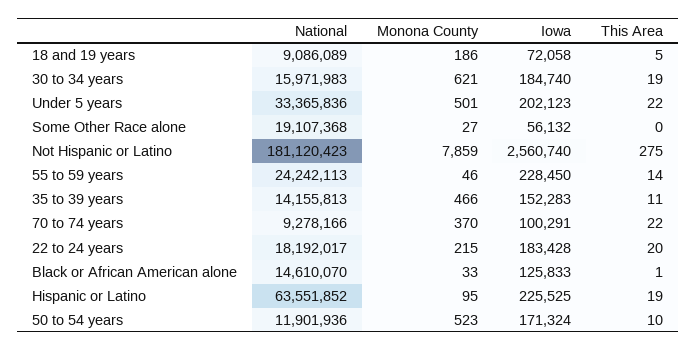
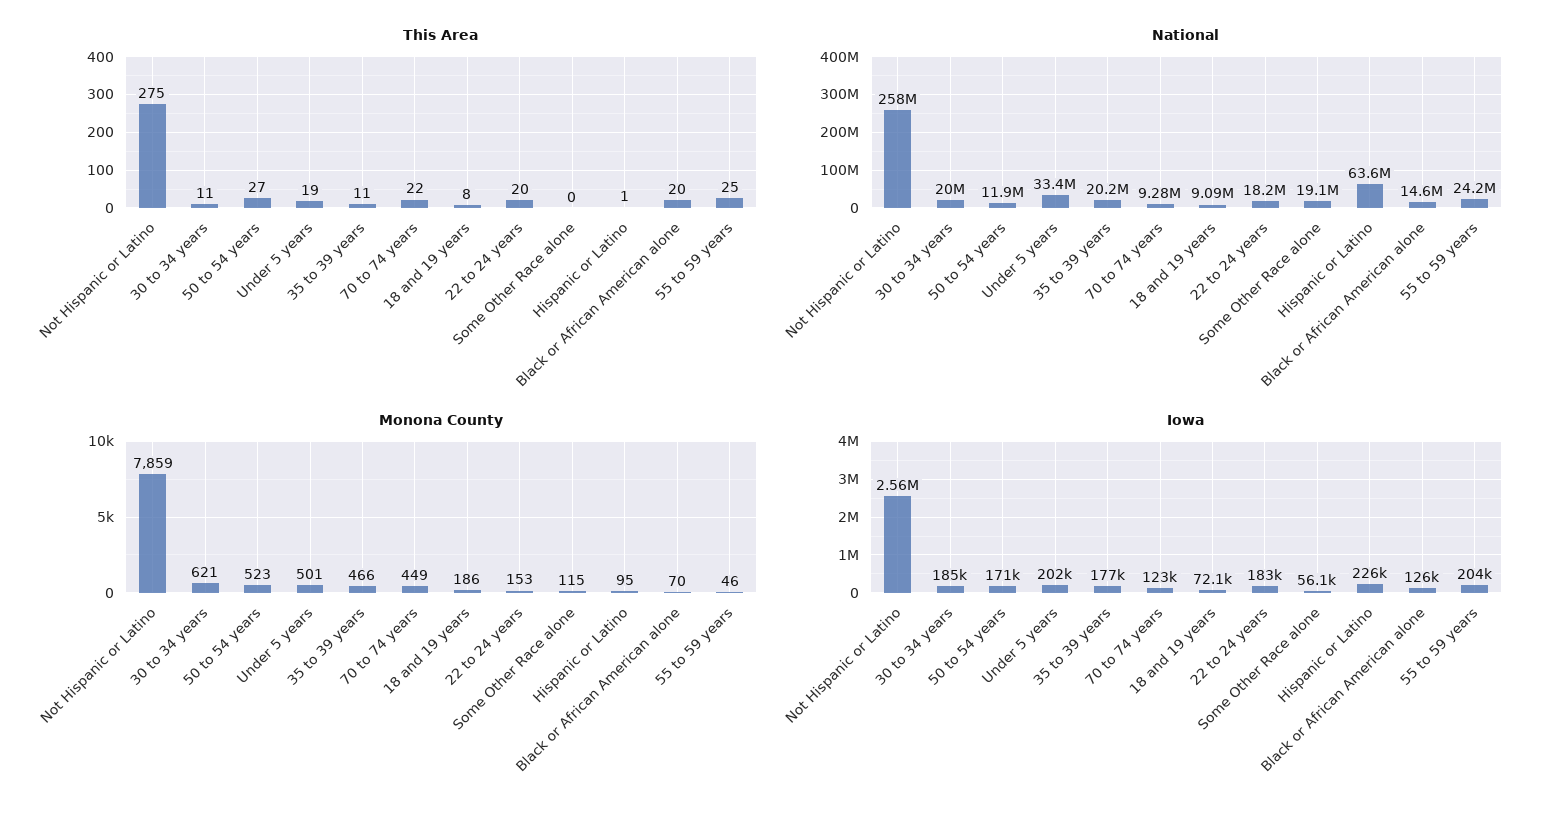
This Area, 18 and 19 years: 5 -> 8
National, 30 to 34 years: 15971983 -> 20000000
This Area, 30 to 34 years: 19 -> 11
This Area, Under 5 years: 22 -> 19
Monona County, Some Other Race alone: 27 -> 115
National, Not Hispanic or Latino: 181120423 -> 258000000
Iowa, 55 to 59 years: 228450 -> 204000
This Area, 55 to 59 years: 14 -> 25
National, 35 to 39 years: 14155813 -> 20200000
Iowa, 35 to 39 years: 152283 -> 177000
Monona County, 70 to 74 years: 370 -> 449
Iowa, 70 to 74 years: 100291 -> 123000
Monona County, 22 to 24 years: 215 -> 153
Monona County, Black or African American alone: 33 -> 70
This Area, Black or African American alone: 1 -> 20
This Area, Hispanic or Latino: 19 -> 1
This Area, 50 to 54 years: 10 -> 27

